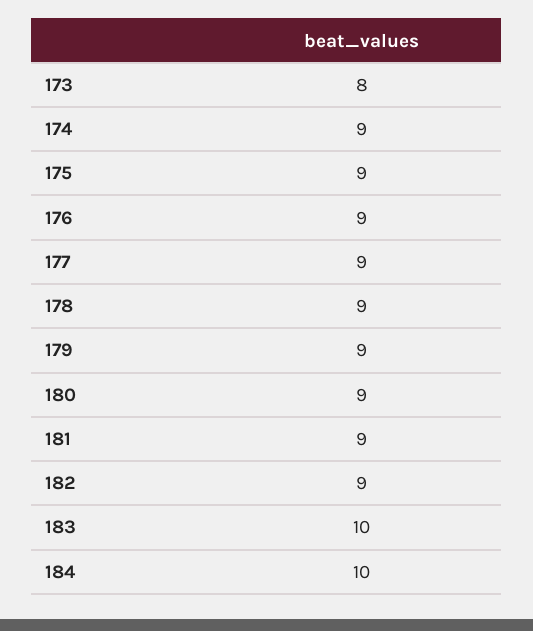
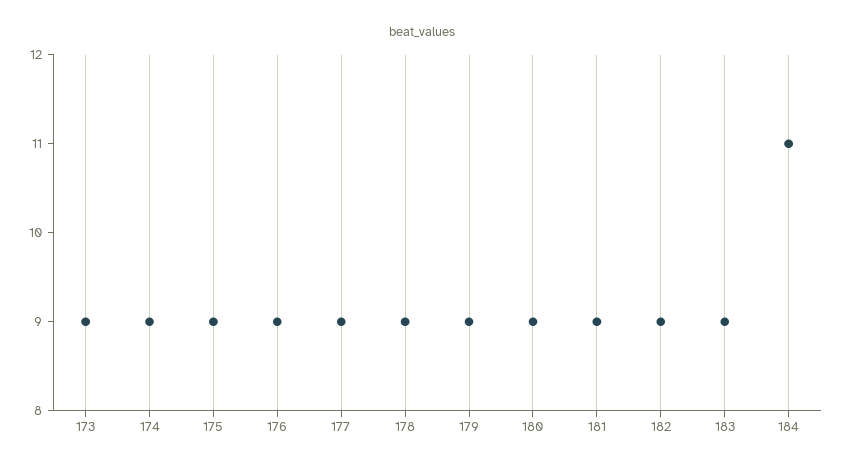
173: 8 -> 9
183: 10 -> 9
184: 10 -> 11

